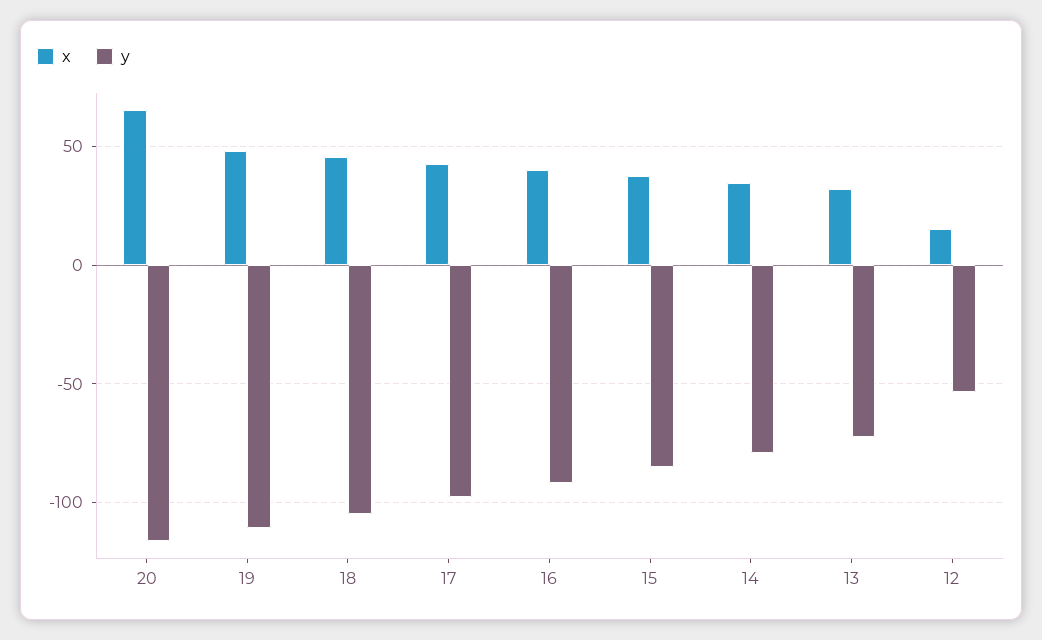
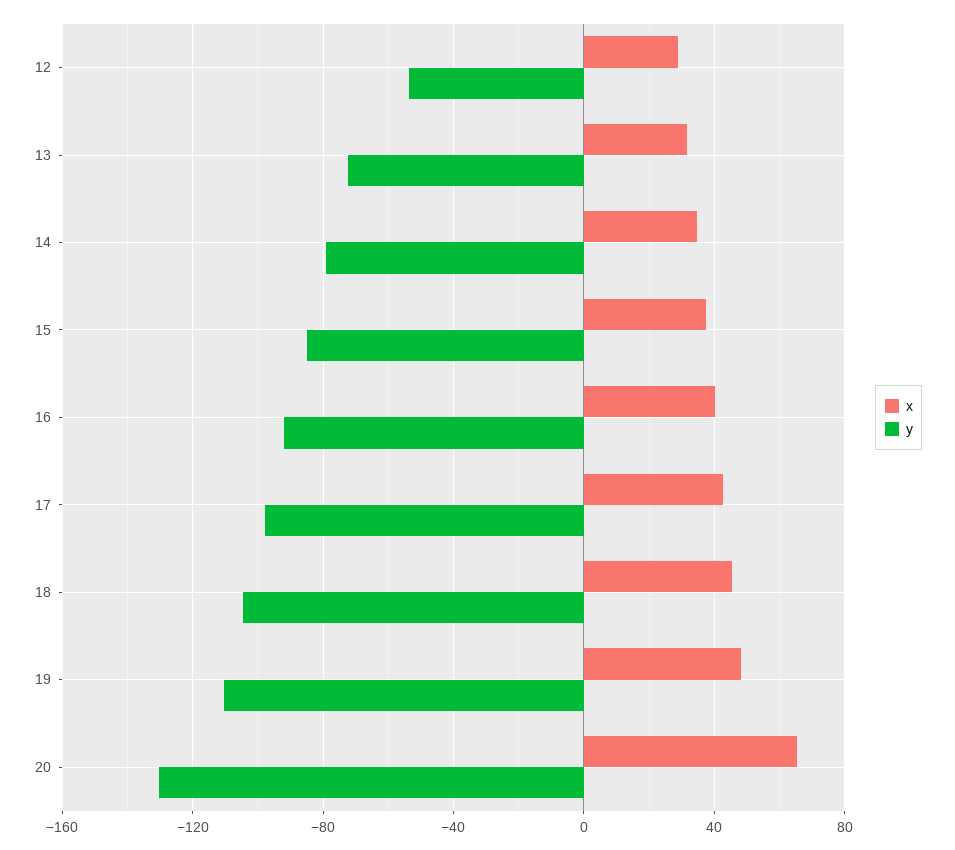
y, 20: -115 -> -130
x, 12: 15 -> 30

